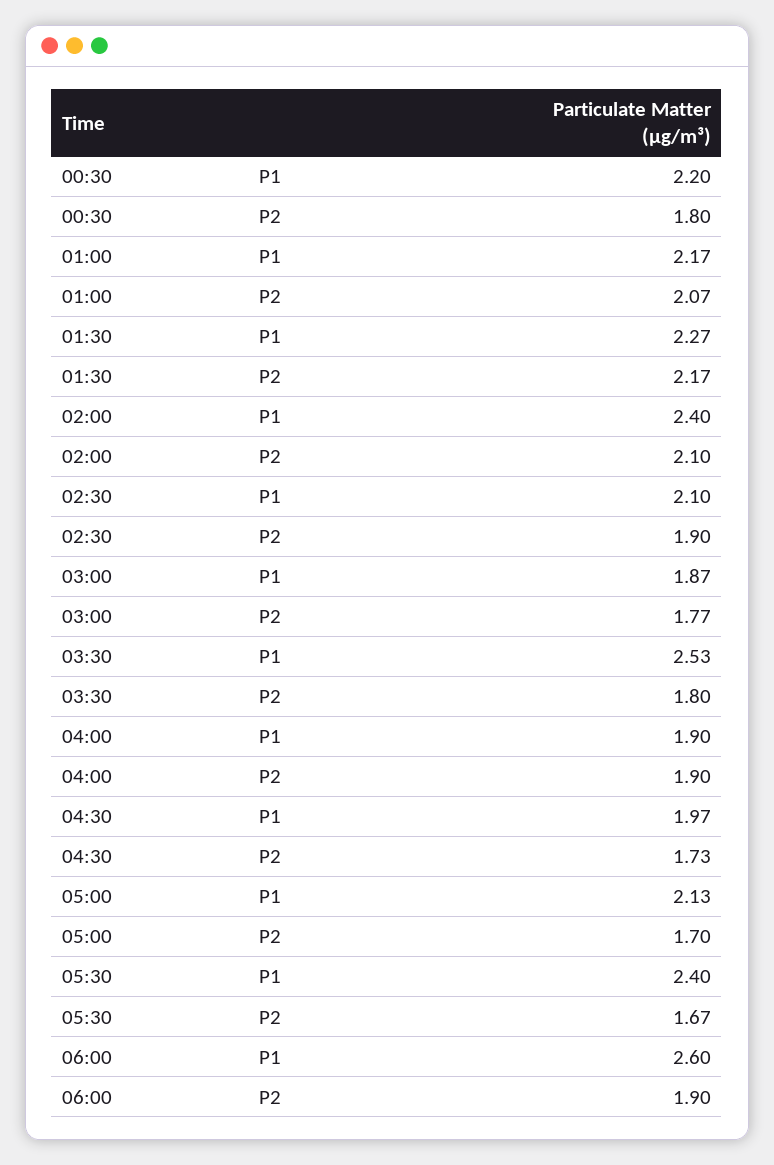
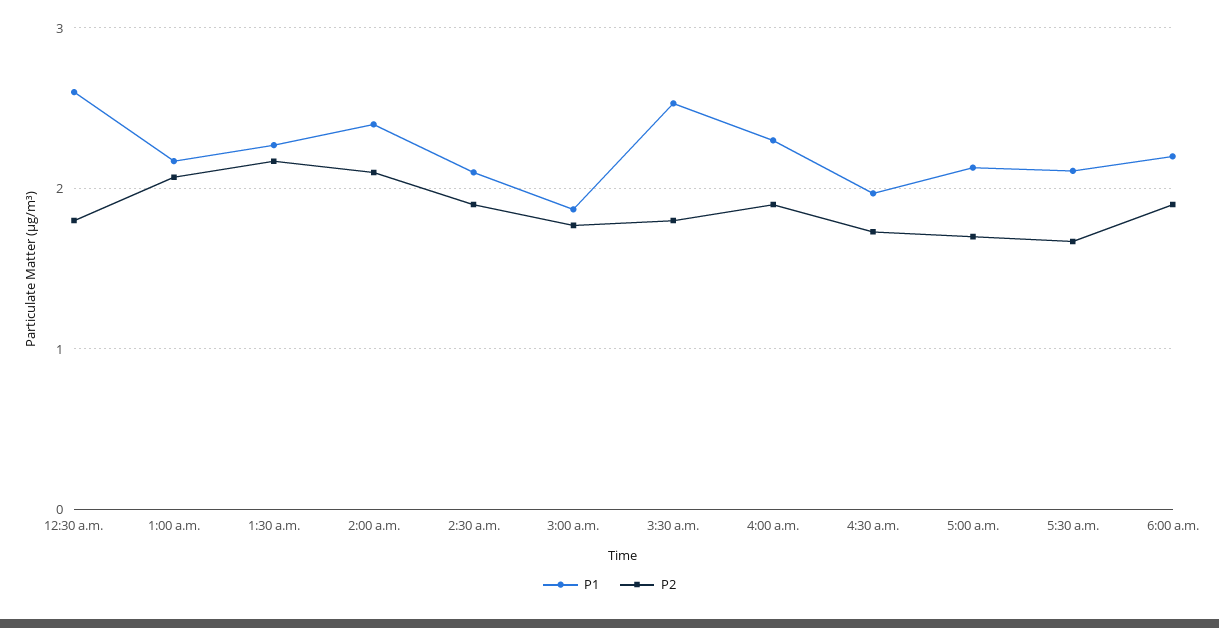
P1, 00:30: 2.2 -> 2.6
P1, 04:00: 1.9 -> 2.3
P1, 05:30: 2.4 -> 2.1
P1, 06:00: 2.6 -> 2.2

